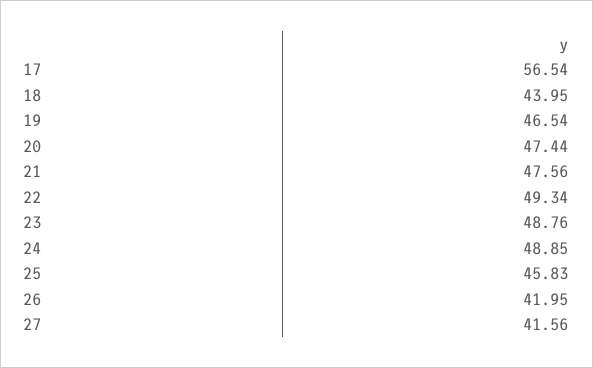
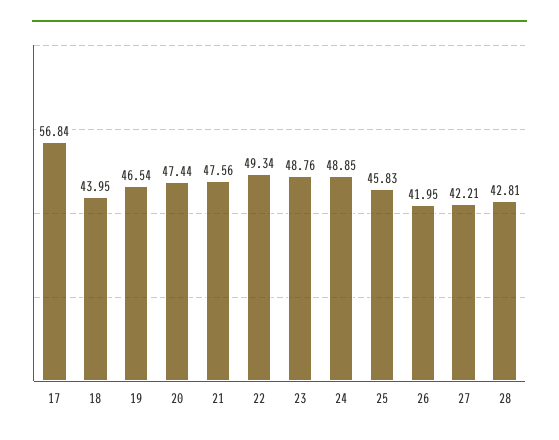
17: 56.54 -> 56.84
27: 41.56 -> 42.21
28: none -> 42.81

